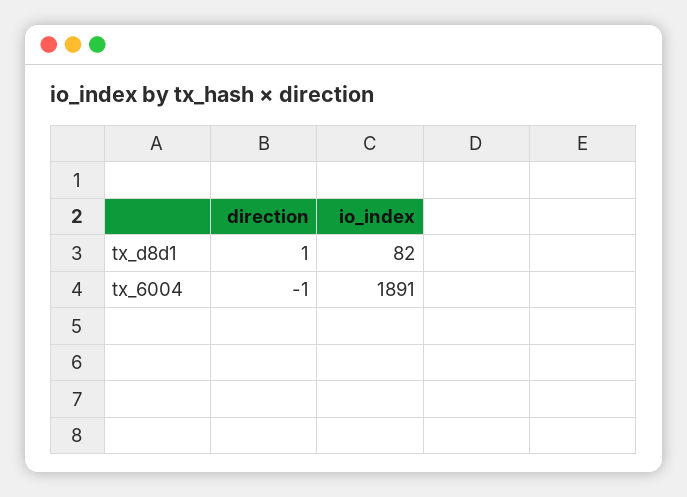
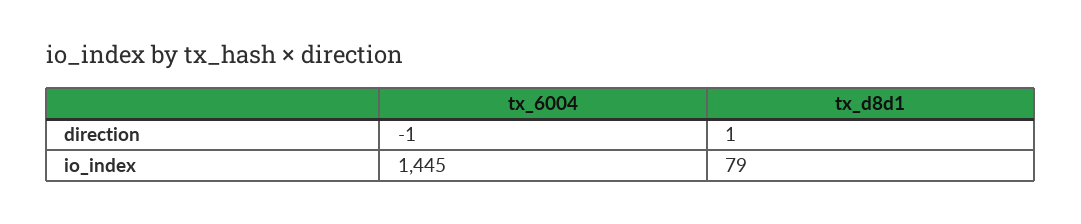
io_index, tx_d8d1: 82 -> 79
io_index, tx_6004: 1891 -> 1445

